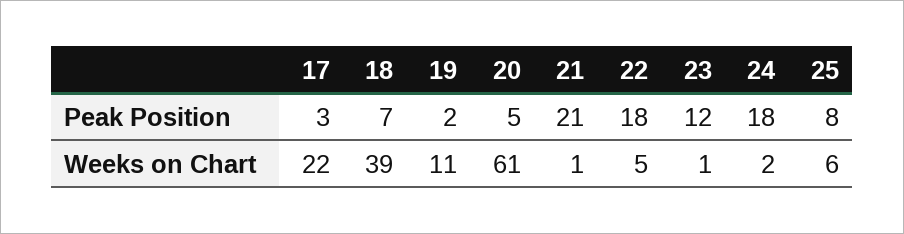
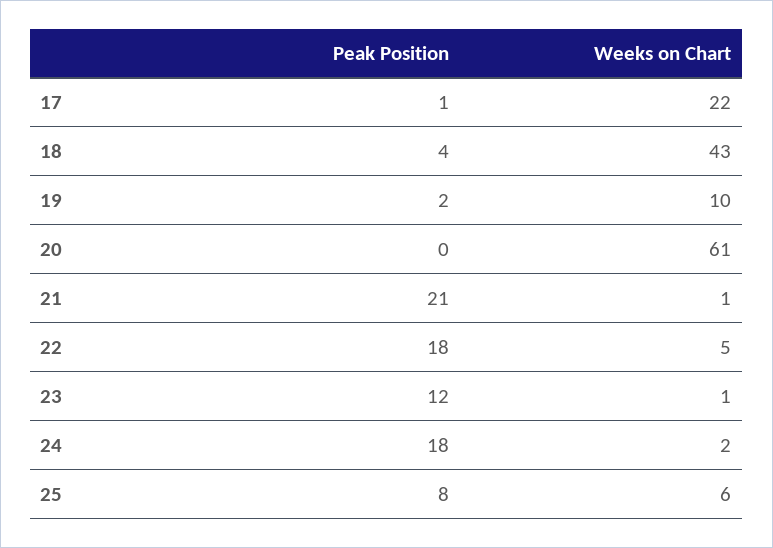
17, Peak Position: 3 -> 1
18, Peak Position: 7 -> 4
20, Peak Position: 5 -> 0
18, Weeks on Chart: 39 -> 43
19, Weeks on Chart: 11 -> 10

